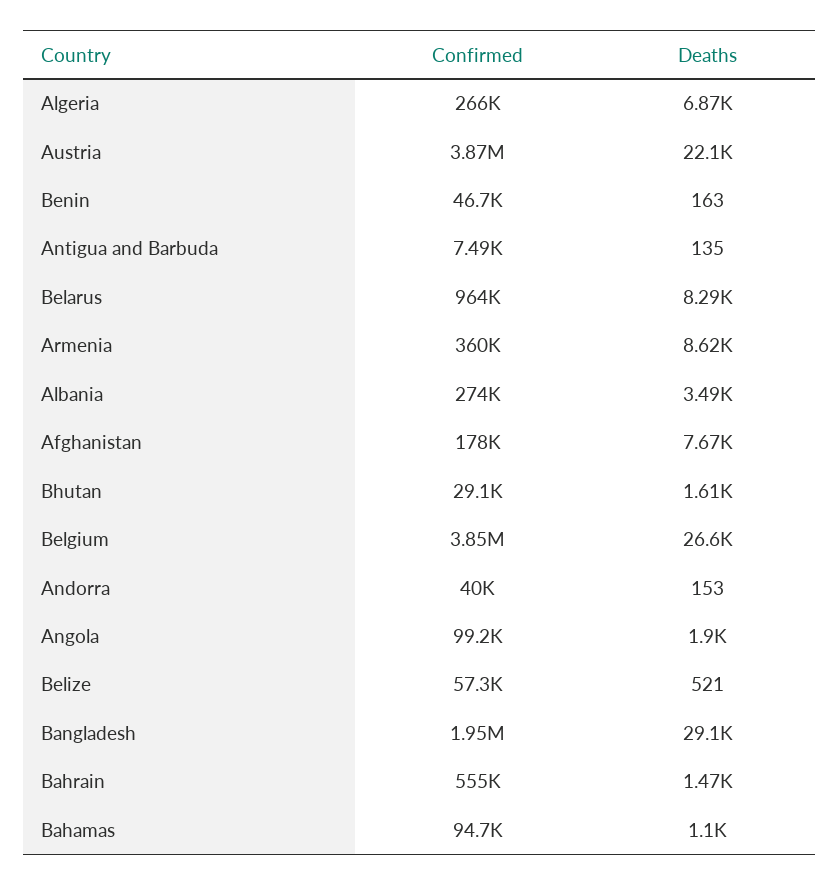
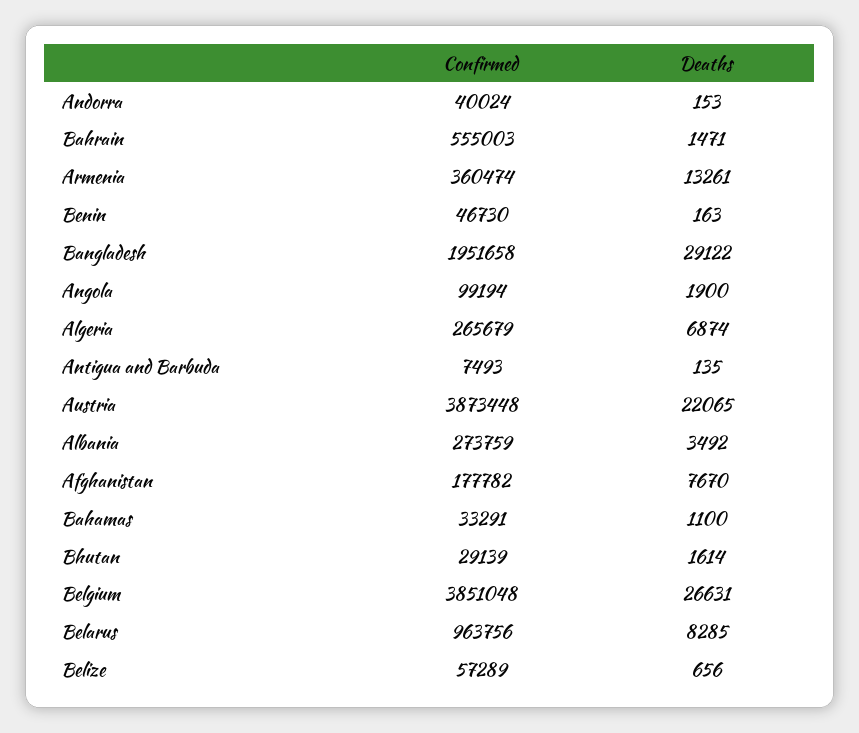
Deaths, Armenia: 8620 -> 13261
Deaths, Belize: 521 -> 656
Confirmed, Bahamas: 94700 -> 33291

